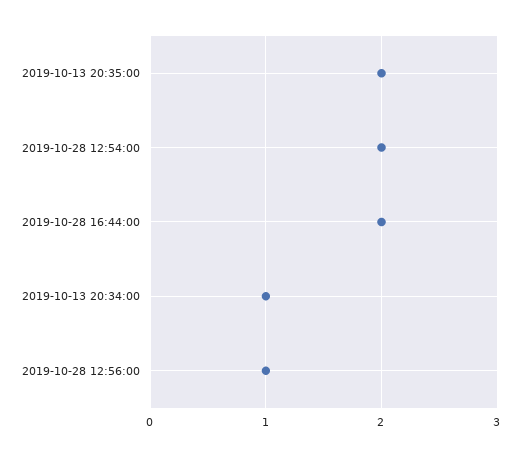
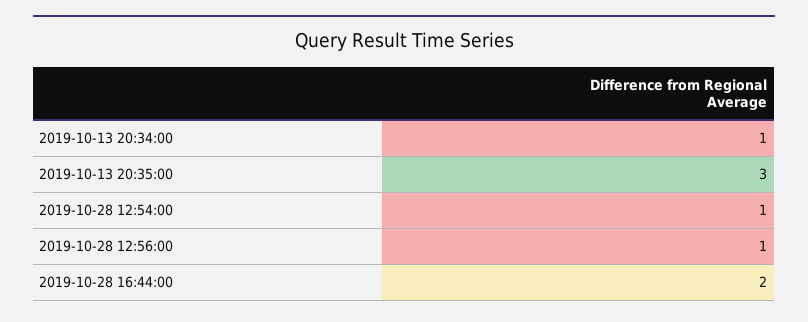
2019-10-13 20:35:00: 2 -> 3
2019-10-28 12:54:00: 2 -> 1

